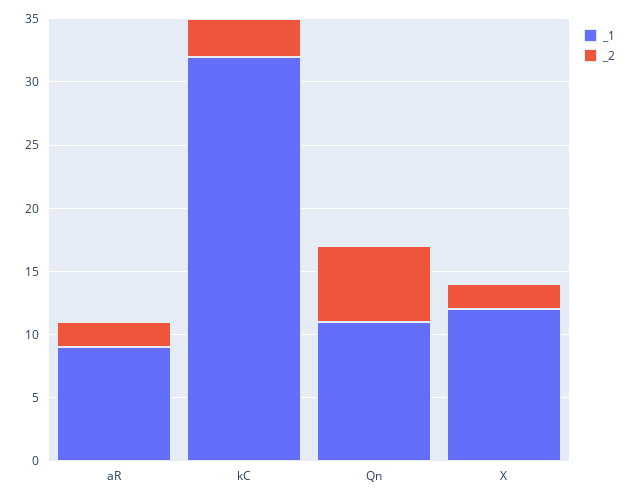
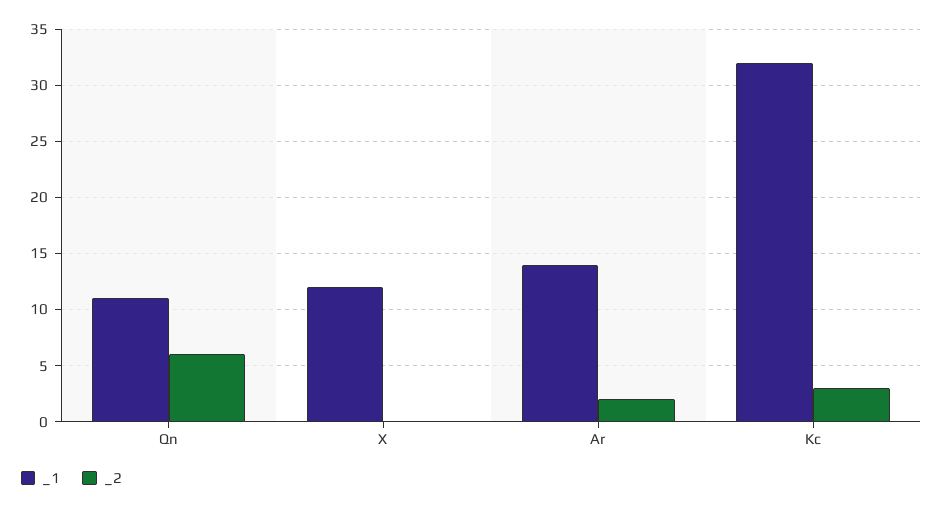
_1, aR: 9 -> 14
_2, X: 2 -> 0

